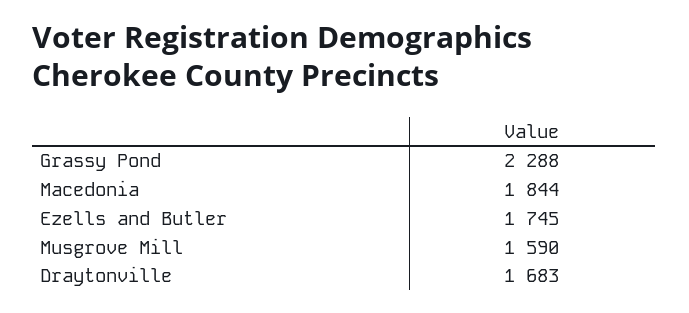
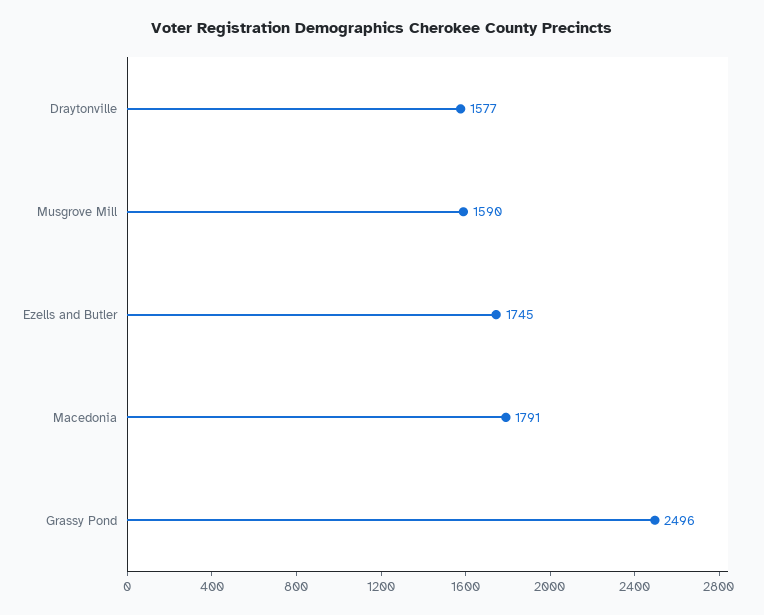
Grassy Pond: 2288 -> 2496
Macedonia: 1844 -> 1791
Draytonville: 1683 -> 1577

